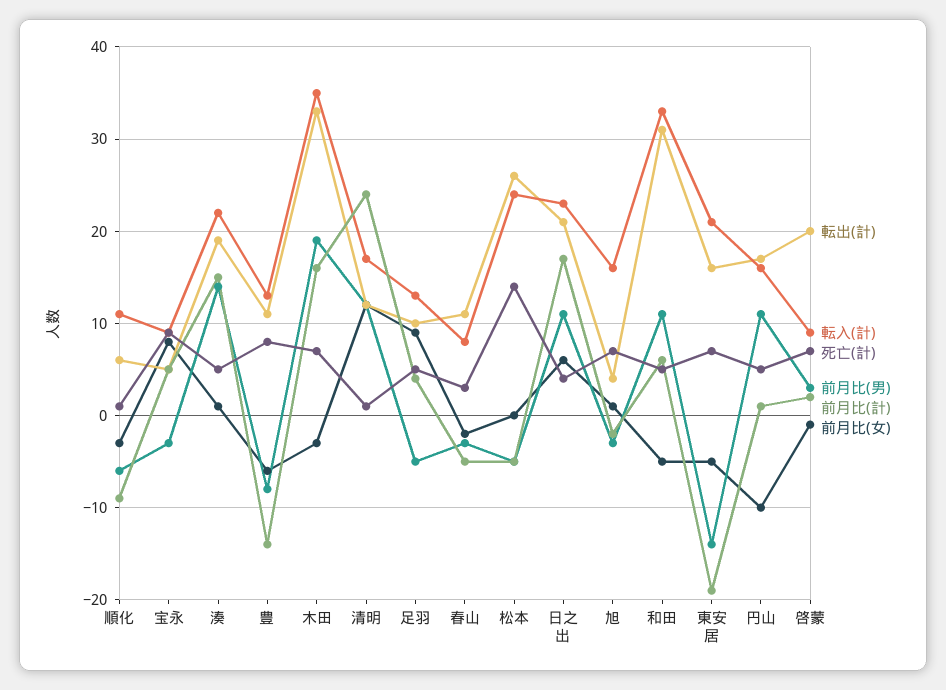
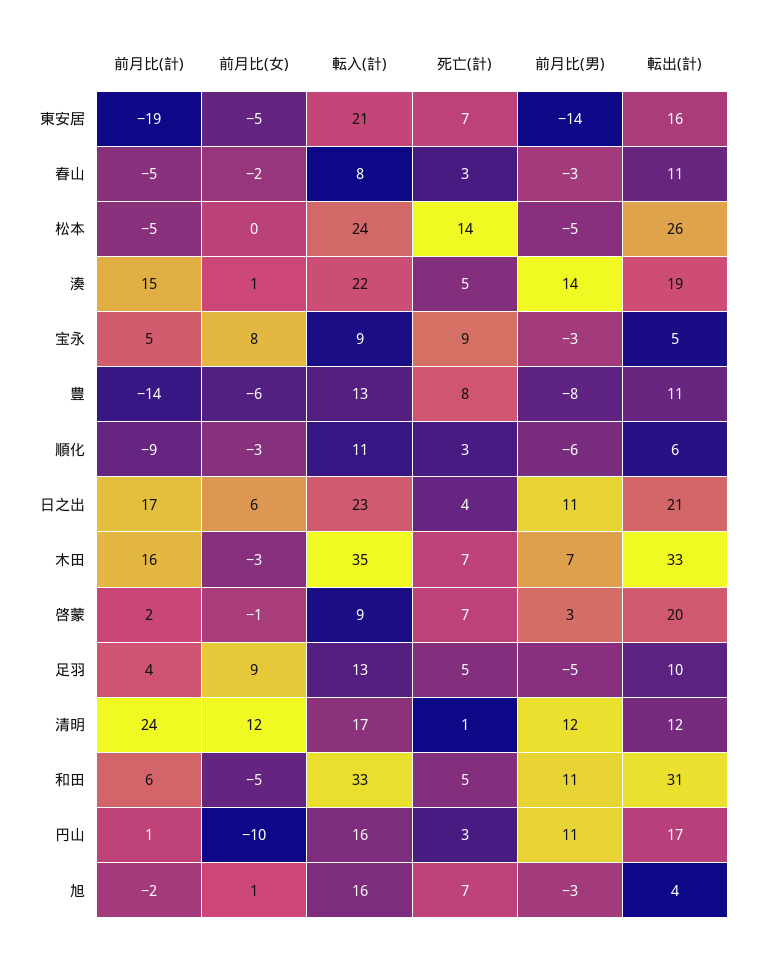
死亡(計), 順化: 1 -> 3
前月比(男), 木田: 19 -> 7
死亡(計), 円山: 5 -> 3

